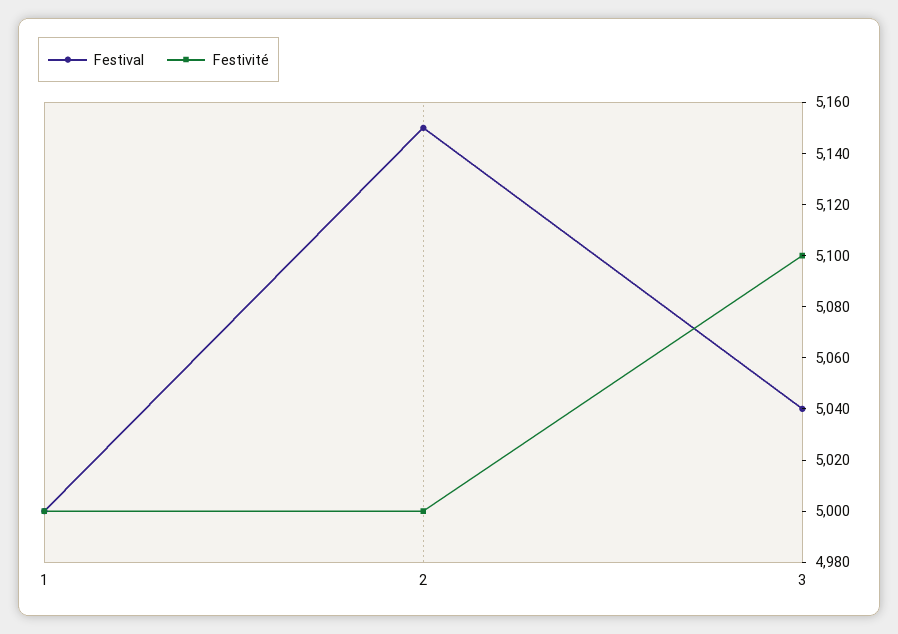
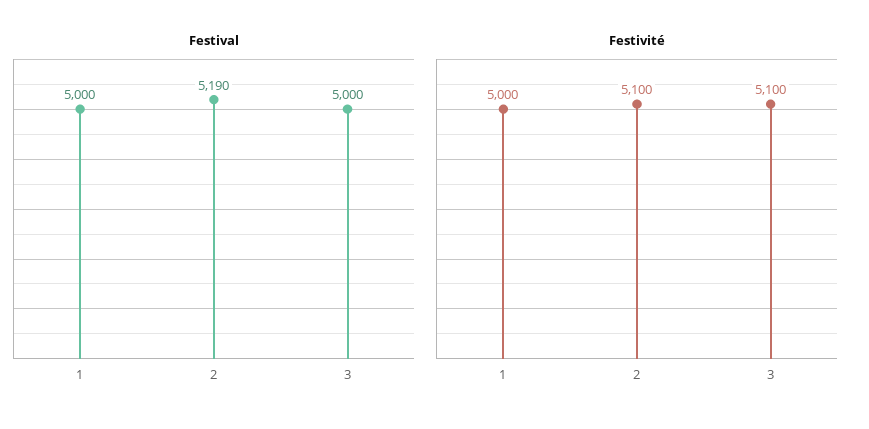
Festival, 2: 5150 -> 5190
Festivité, 2: 5000 -> 5100
Festival, 3: 5040 -> 5000

